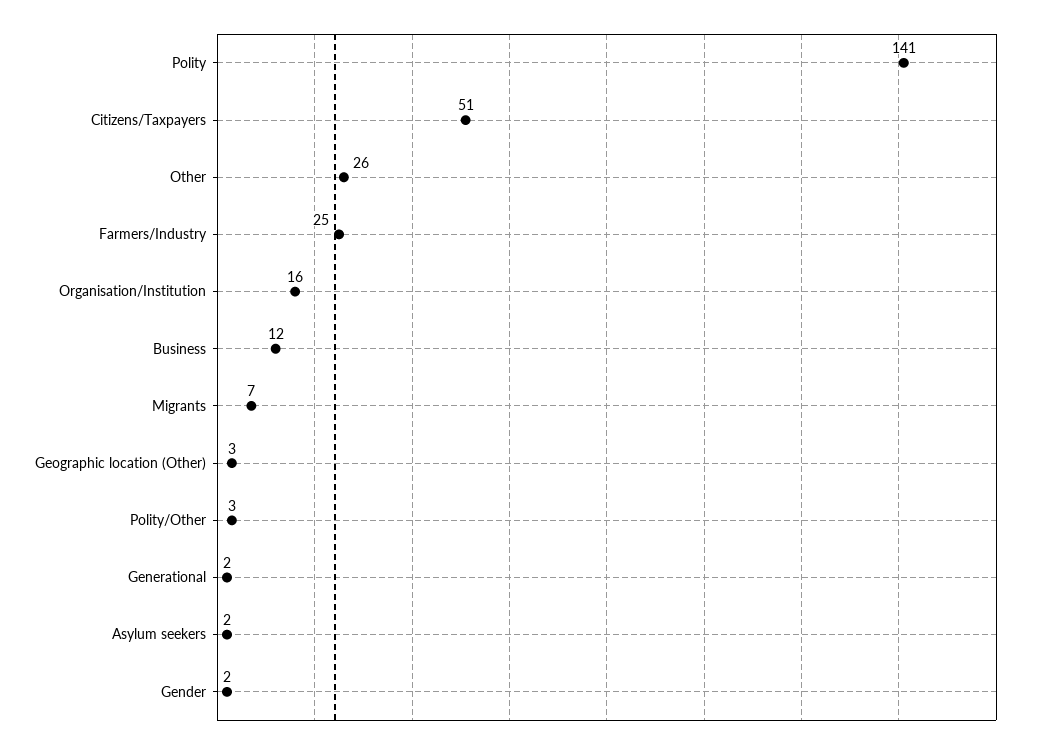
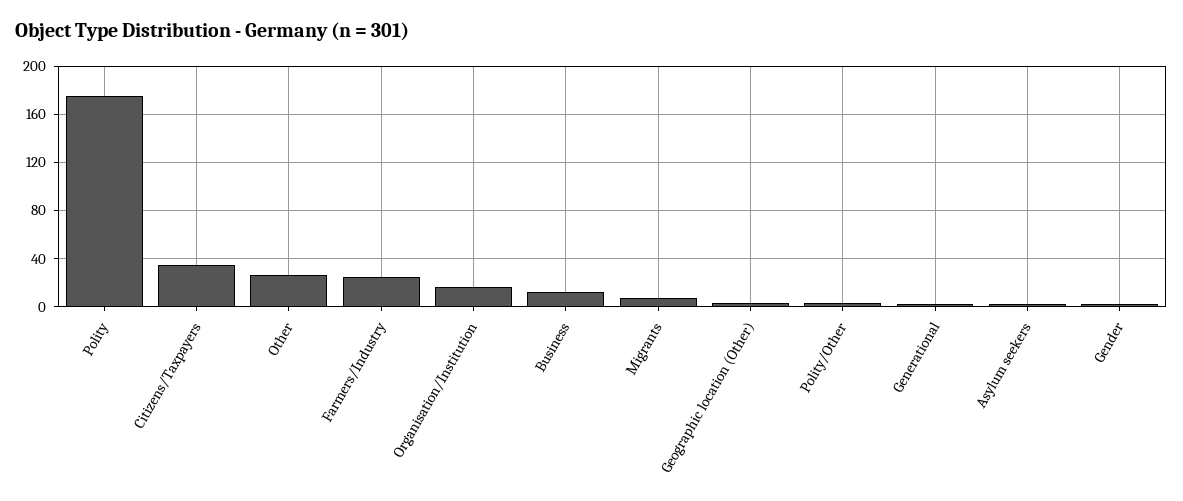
Polity: 141 -> 175
Citizens/Taxpayers: 51 -> 35

